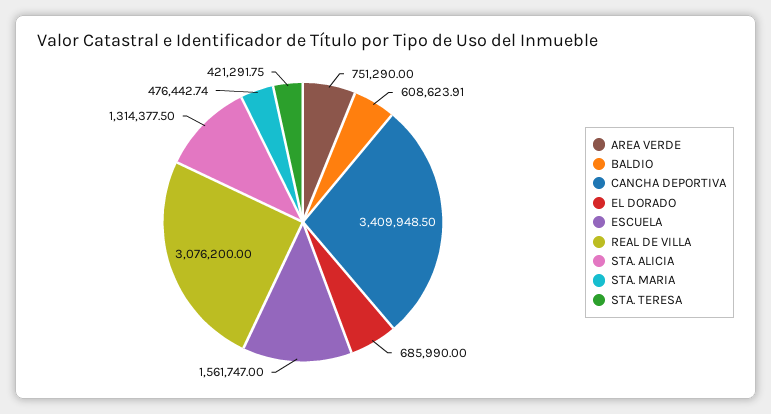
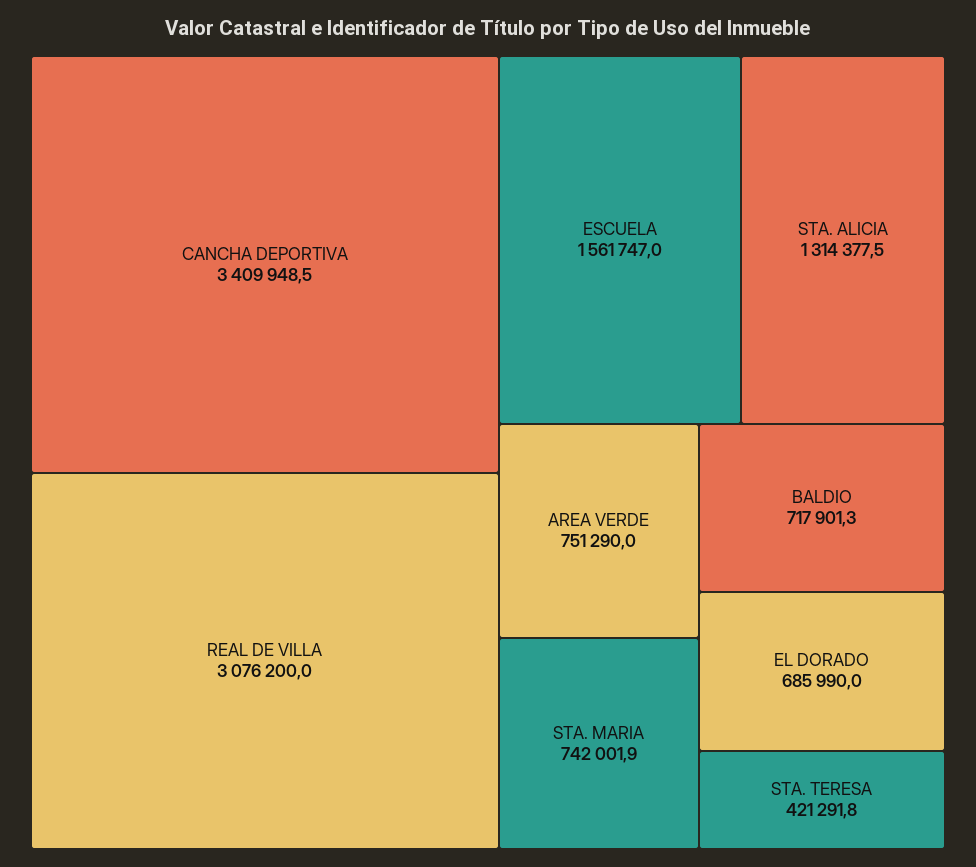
BALDIO: 608623.91 -> 717901.3
STA. MARIA: 476442.74 -> 742001.9

